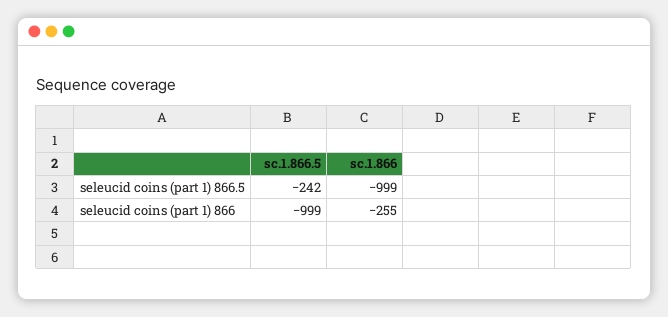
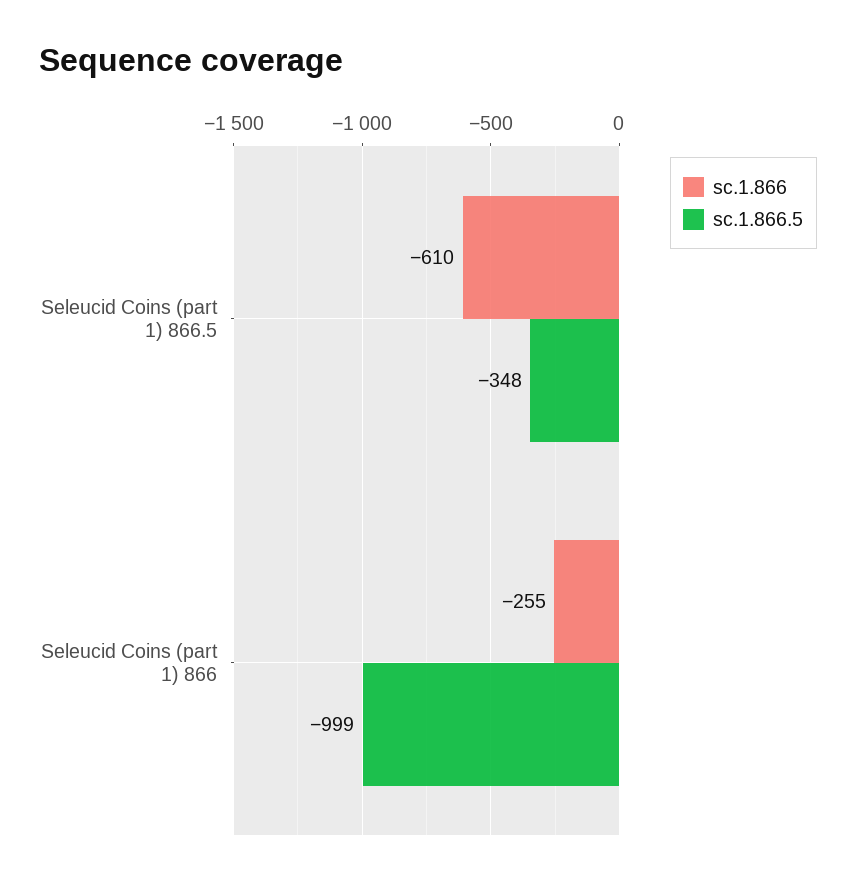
sc.1.866.5, seleucid coins (part 1) 866.5: -242 -> -348
sc.1.866, seleucid coins (part 1) 866.5: -999 -> -610

